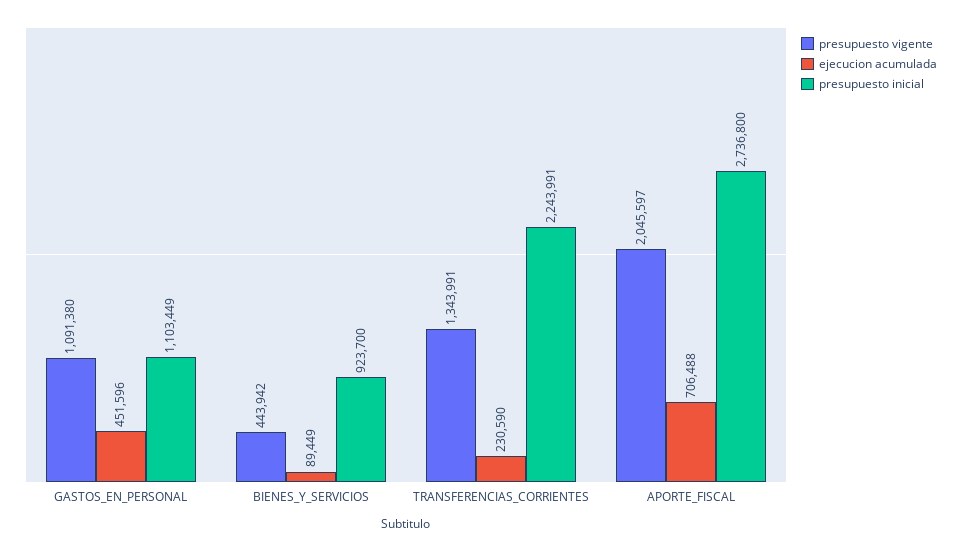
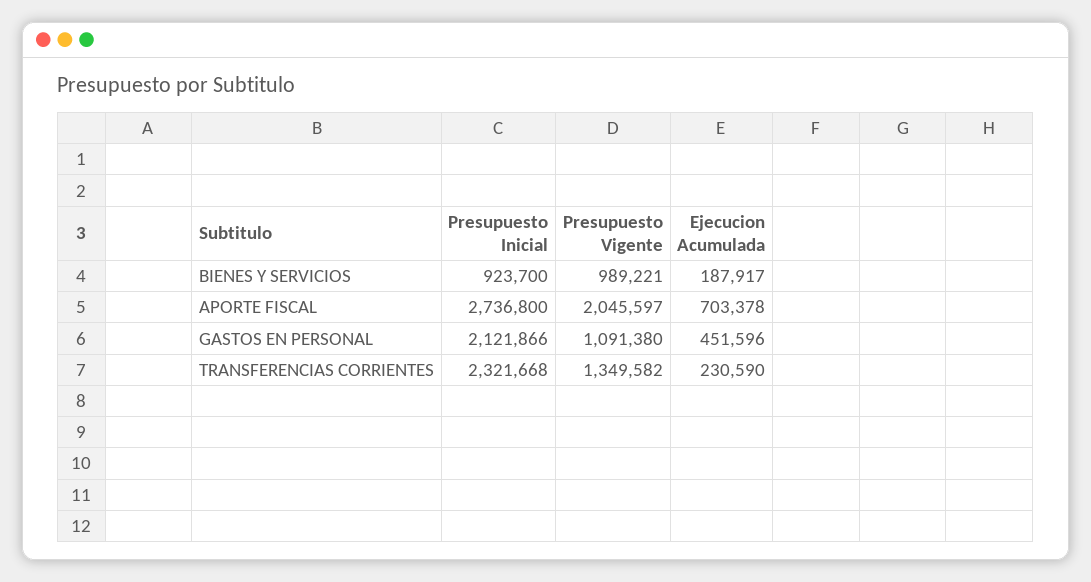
presupuesto inicial, GASTOS_EN_PERSONAL: 1103449 -> 2121866
presupuesto vigente, BIENES_Y_SERVICIOS: 443942 -> 989221
ejecucion acumulada, BIENES_Y_SERVICIOS: 89449 -> 187917
presupuesto vigente, TRANSFERENCIAS_CORRIENTES: 1343991 -> 1349582
presupuesto inicial, TRANSFERENCIAS_CORRIENTES: 2243991 -> 2321668
ejecucion acumulada, APORTE_FISCAL: 706488 -> 703378

